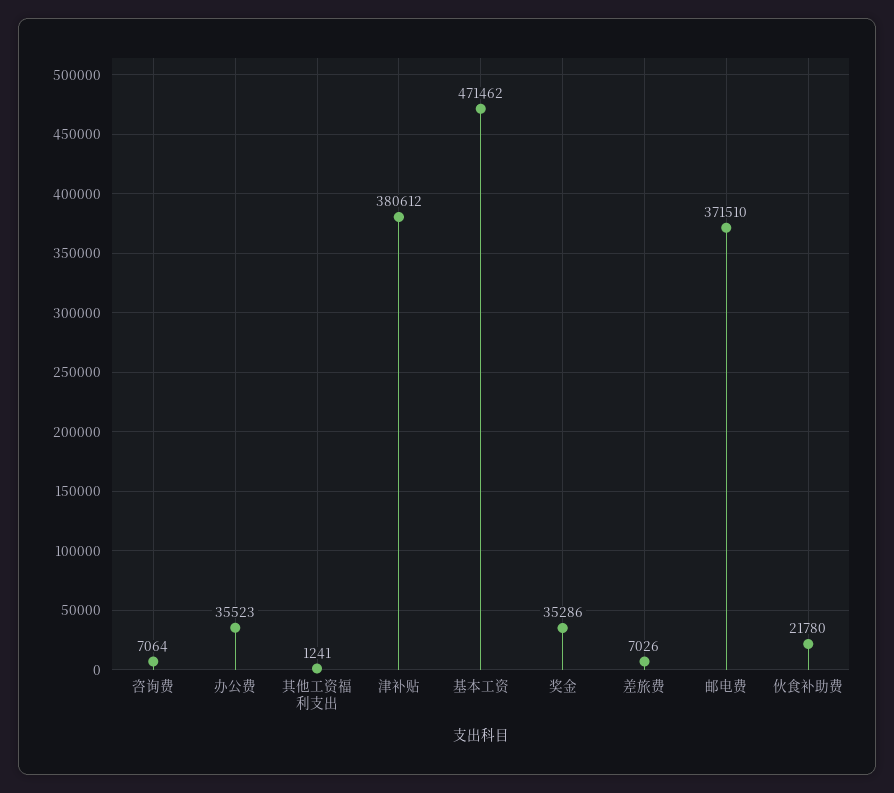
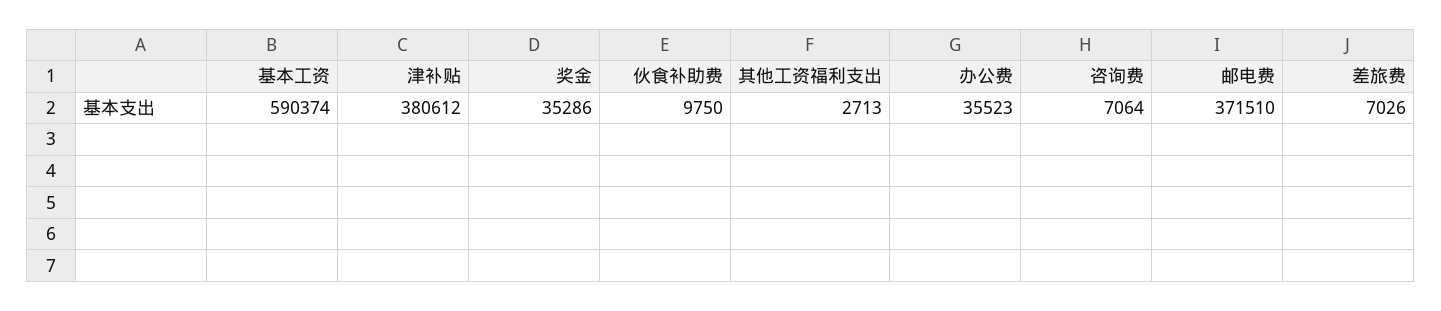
其他工资福利支出: 1241 -> 2713
基本工资: 471462 -> 590374
伙食补助费: 21780 -> 9750

